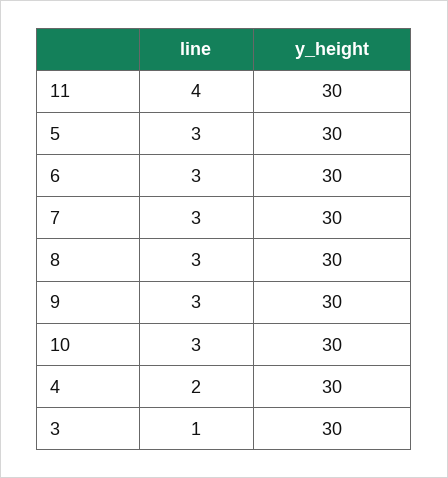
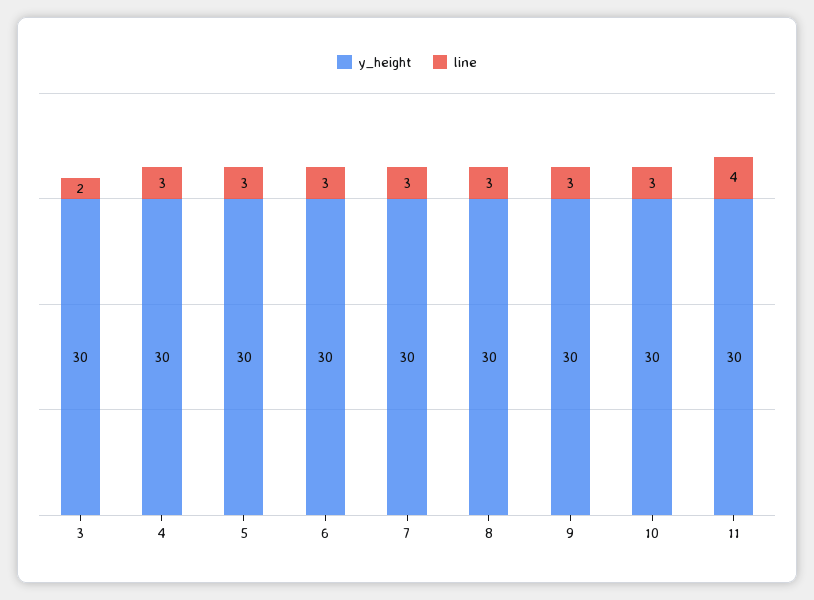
line, 4: 2 -> 3
line, 3: 1 -> 2

